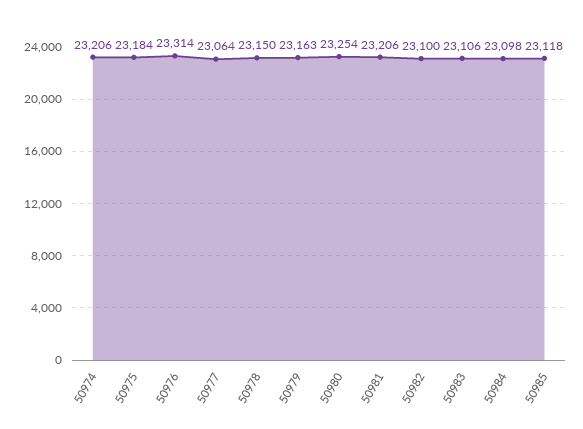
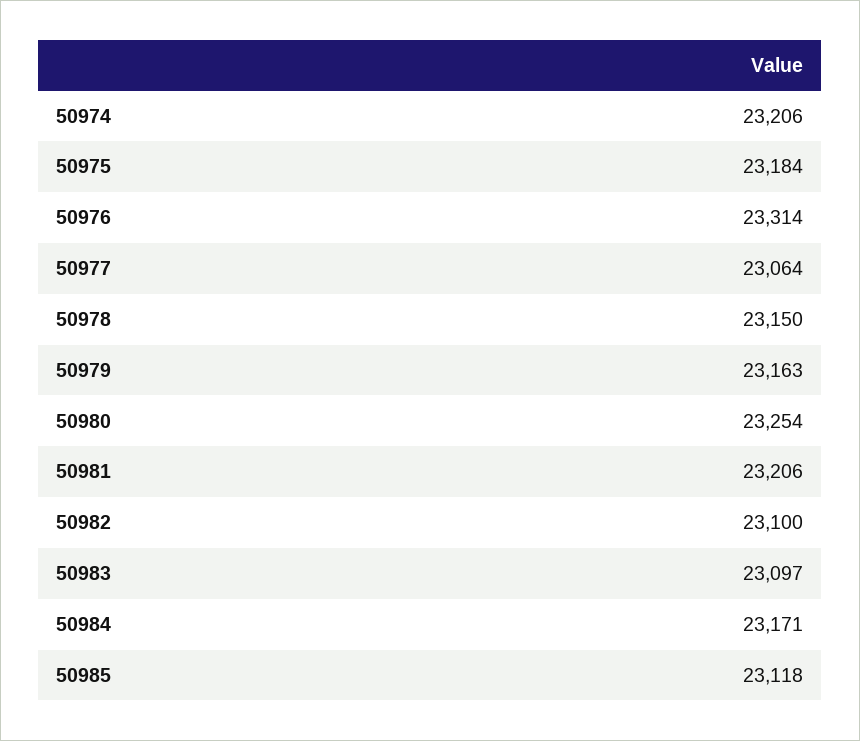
50983: 23106 -> 23097
50984: 23098 -> 23171

